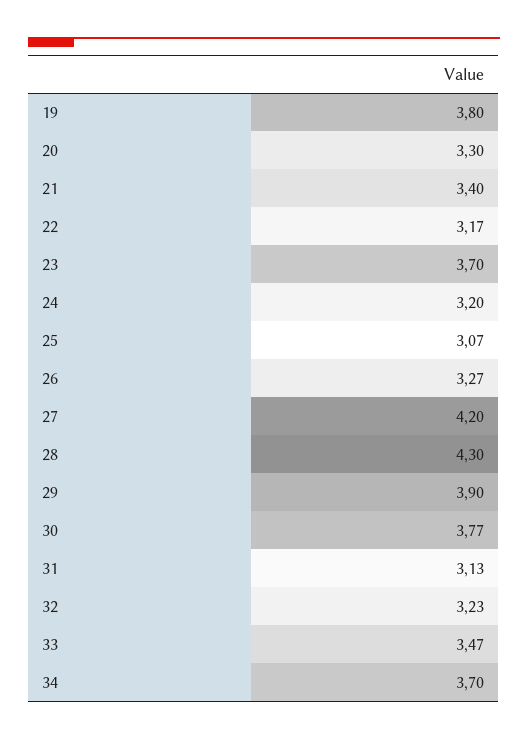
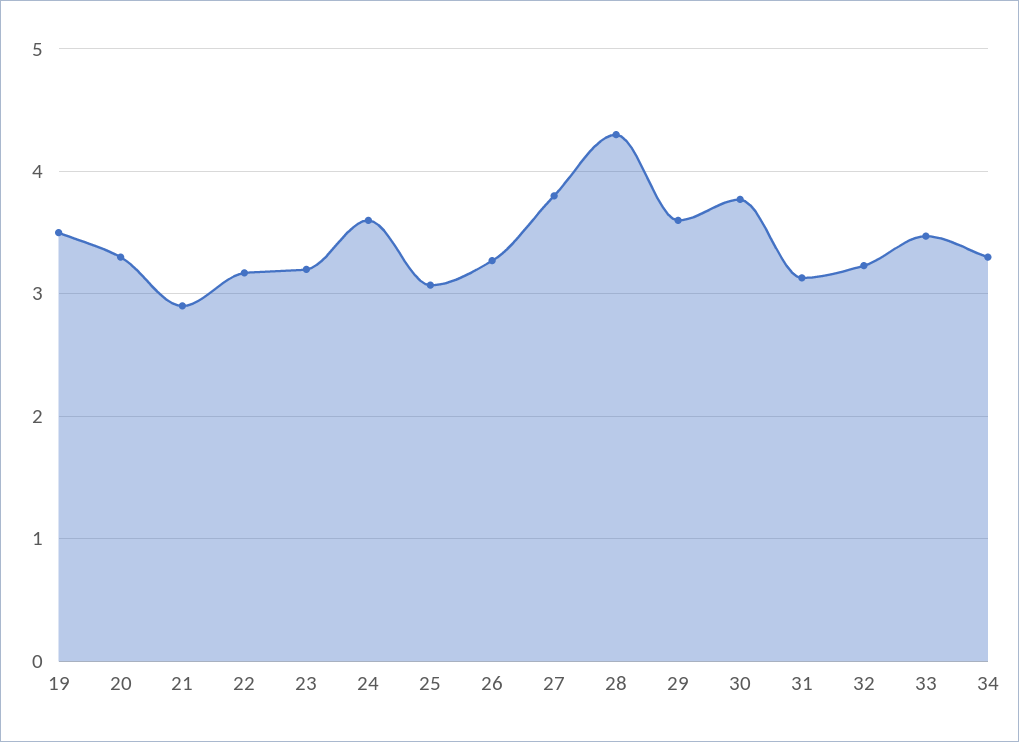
19: 3.8 -> 3.5
21: 3.4 -> 2.9
23: 3.7 -> 3.2
24: 3.2 -> 3.6
27: 4.2 -> 3.8
29: 3.9 -> 3.6
34: 3.7 -> 3.3

